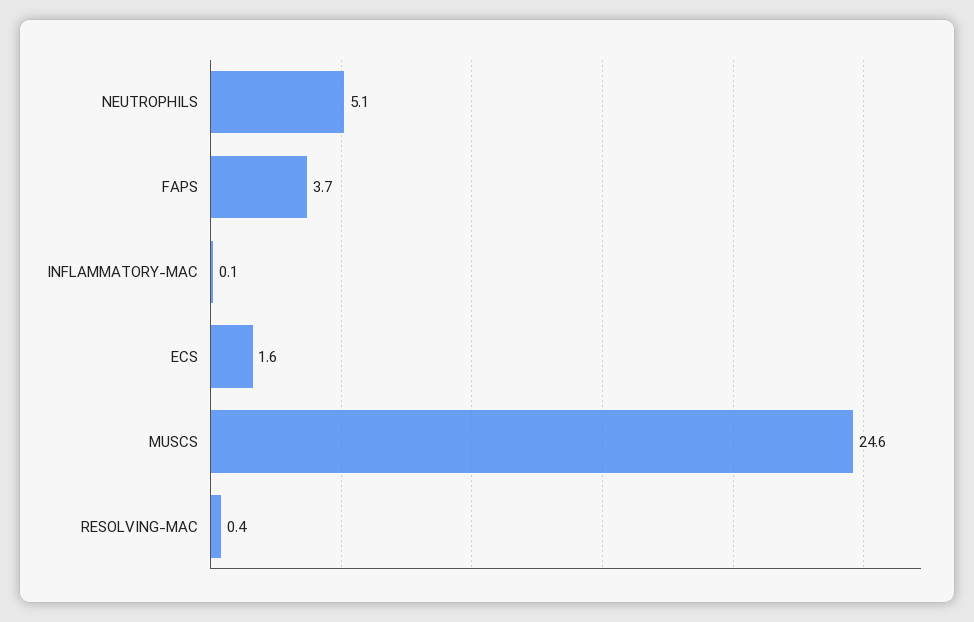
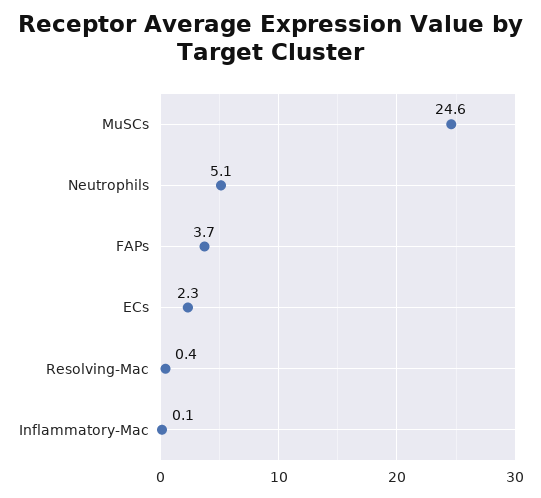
ECS: 1.6 -> 2.3

